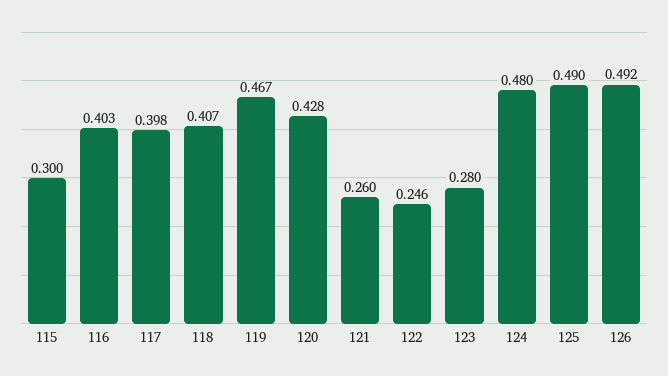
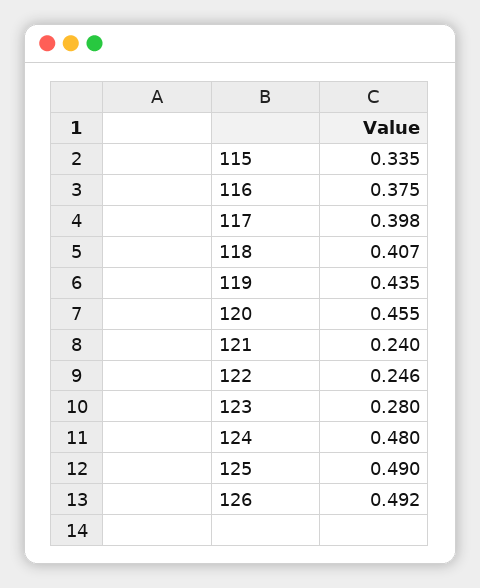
115: 0.3 -> 0.335
116: 0.403 -> 0.375
119: 0.467 -> 0.435
120: 0.428 -> 0.455
121: 0.26 -> 0.24

